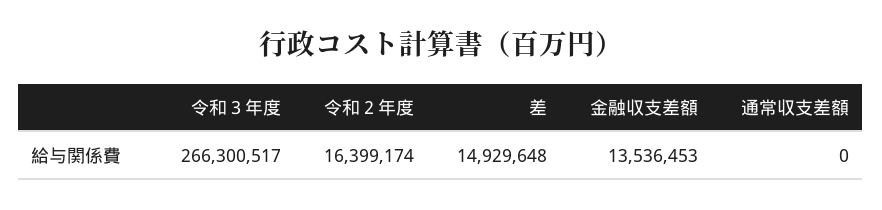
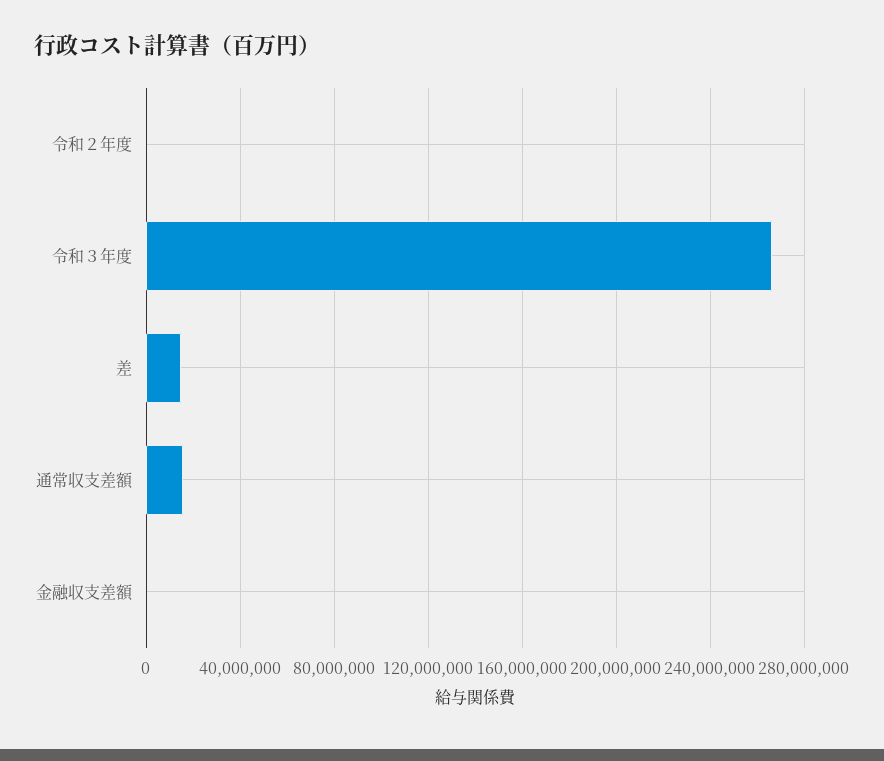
令和２年度: 16399174 -> 0
金融収支差額: 13536453 -> 0
通常収支差額: 0 -> 15000000

